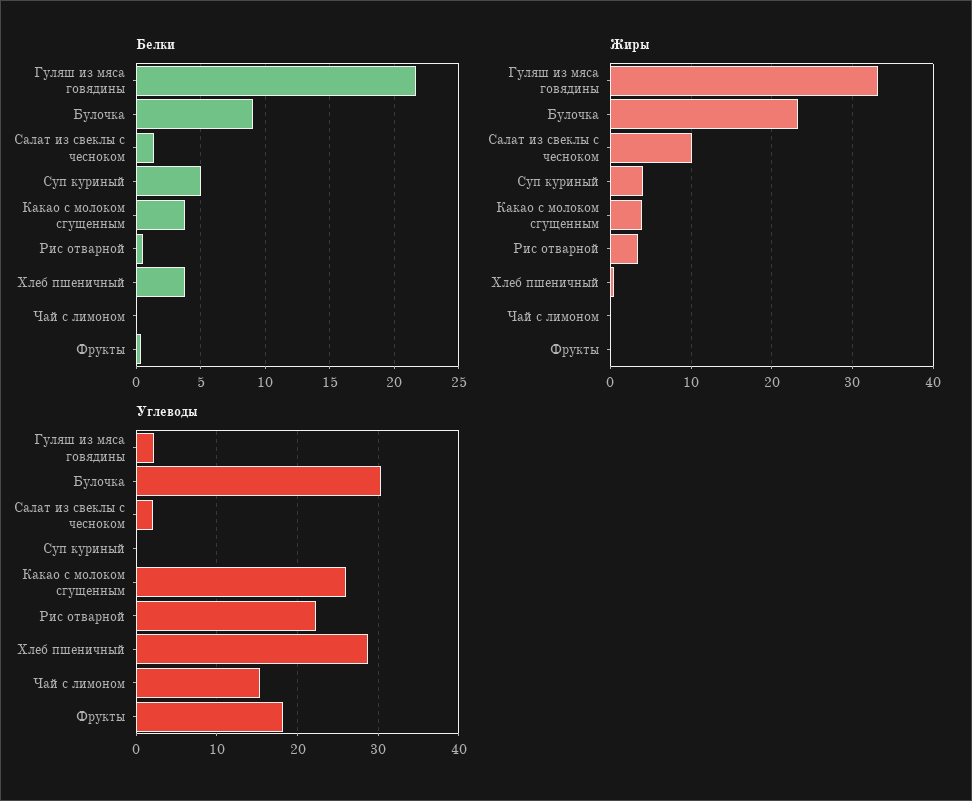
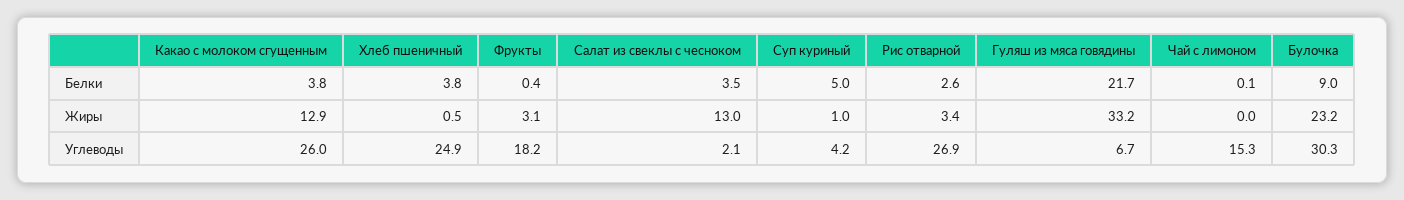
Белки, Салат из свеклы с чесноком: 1.5 -> 3.5
Белки, Рис отварной: 0.5 -> 2.6
Жиры, Салат из свеклы с чесноком: 10 -> 13
Жиры, Суп куриный: 4 -> 1
Жиры, Какао с молоком сгущенным: 4 -> 12.9
Жиры, Фрукты: 0 -> 3.1
Углеводы, Гуляш из мяса говядины: 2 -> 6.7
Углеводы, Суп куриный: 0 -> 4.2
Углеводы, Рис отварной: 22 -> 26.9
Углеводы, Хлеб пшеничный: 29 -> 24.9

